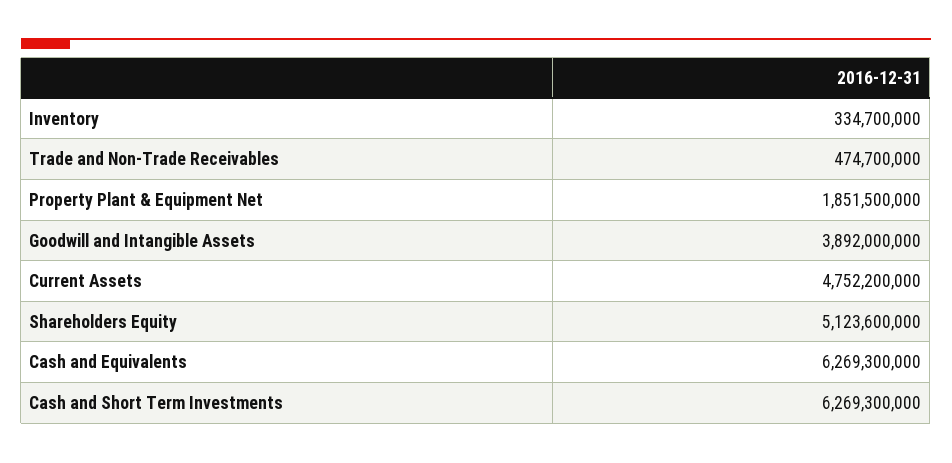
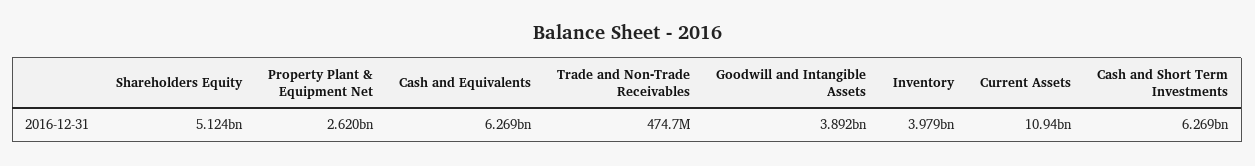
Inventory: 334700000 -> 3979000000
Property Plant & Equipment Net: 1851500000 -> 2620000000
Current Assets: 4752200000 -> 10940000000

